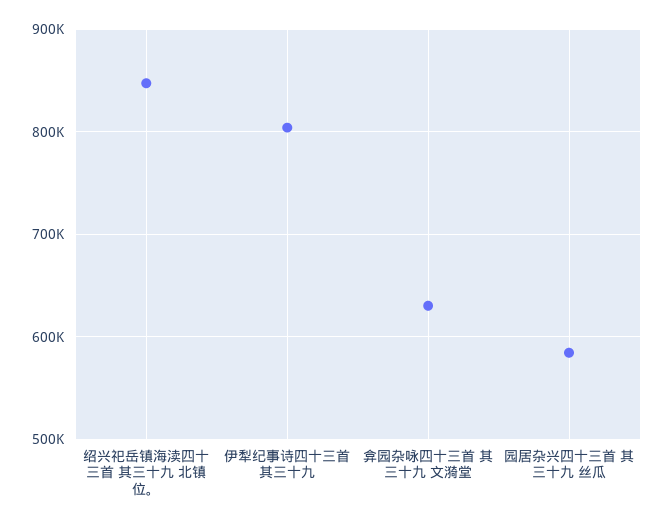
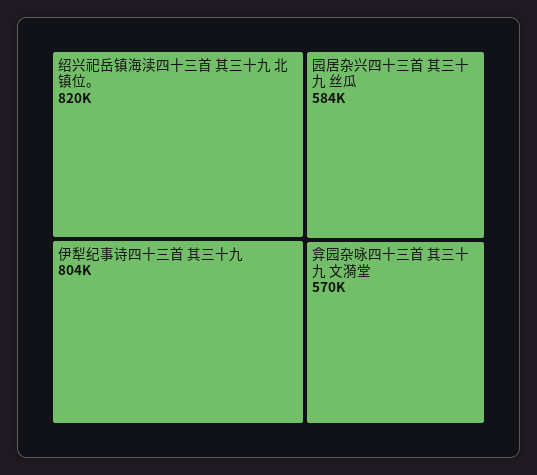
绍兴祀岳镇海渎四十三首 其三十九 北镇位。: 850000 -> 820000
弇园杂咏四十三首 其三十九 文漪堂: 630000 -> 570000

